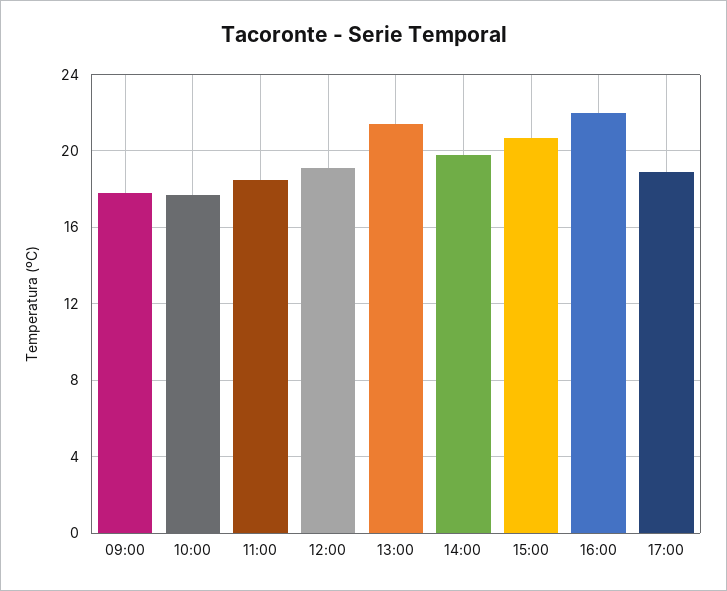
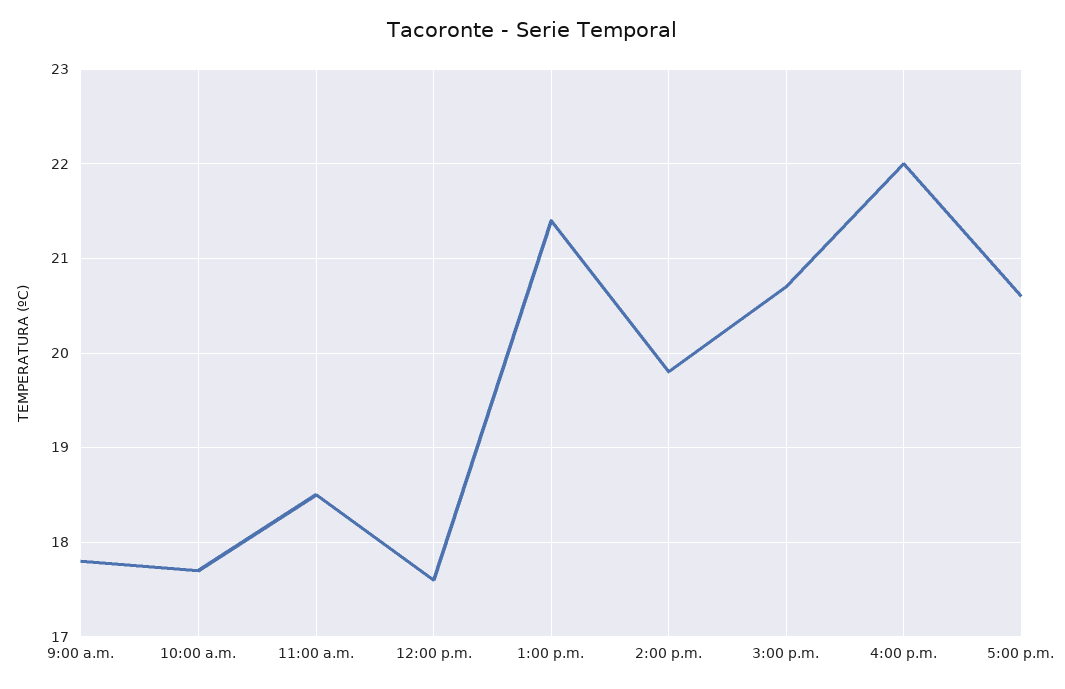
12:00: 19 -> 17.6
17:00: 19 -> 20.6

